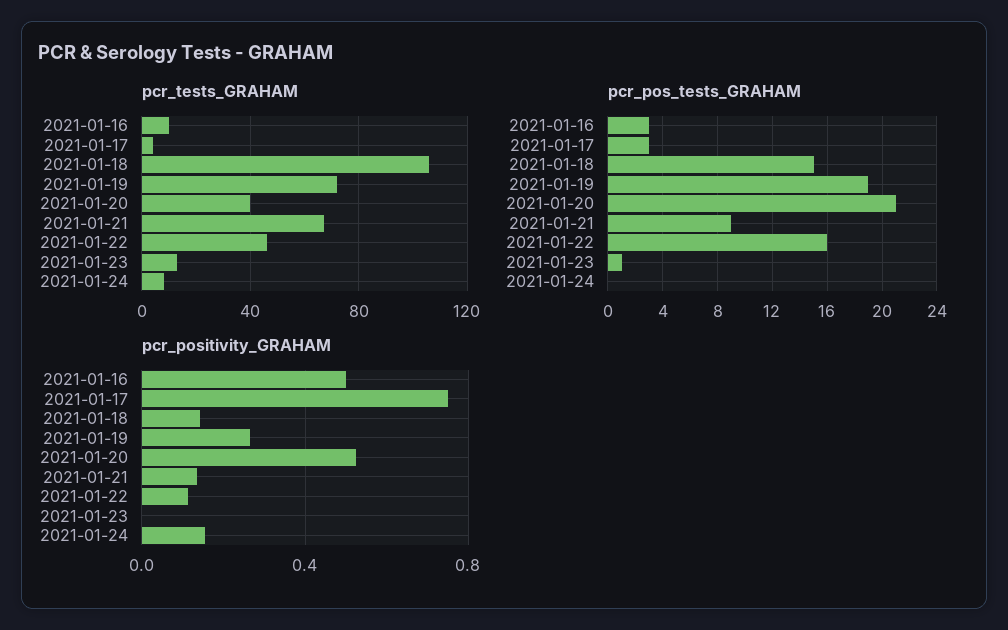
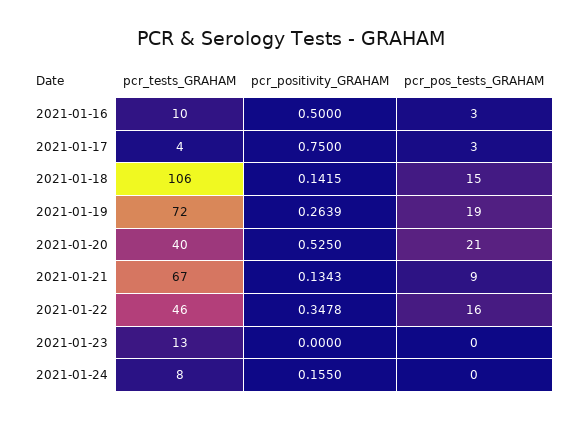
pcr_pos_tests_GRAHAM, 2021-01-23: 1 -> 0
pcr_positivity_GRAHAM, 2021-01-22: 0.1 -> 0.3478

